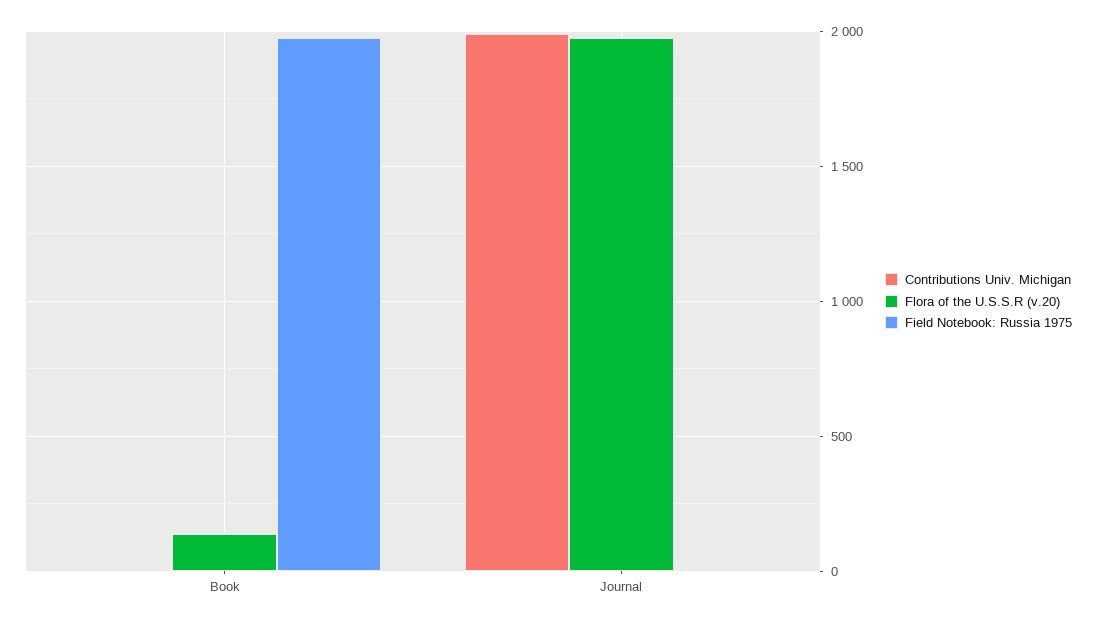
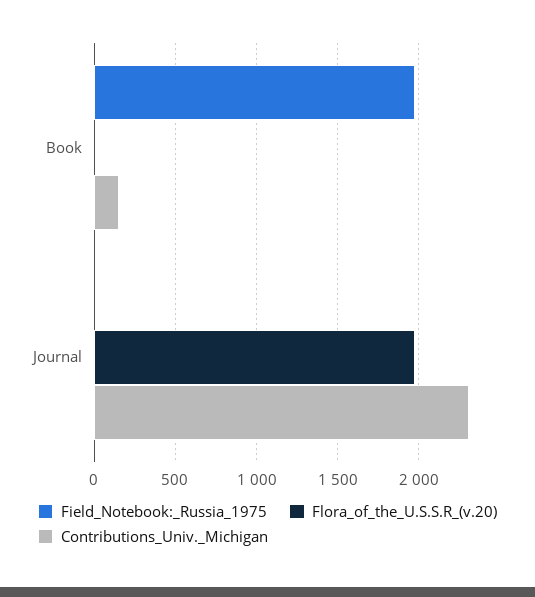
Contributions Univ. Michigan, Book: 0 -> 150
Flora of the U.S.S.R (v.20), Book: 150 -> 0
Contributions Univ. Michigan, Journal: 2000 -> 2300

